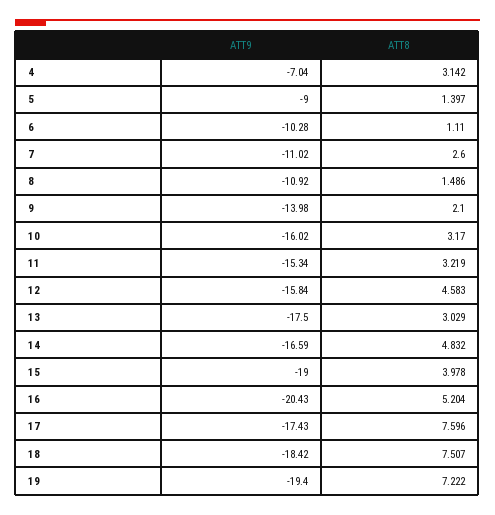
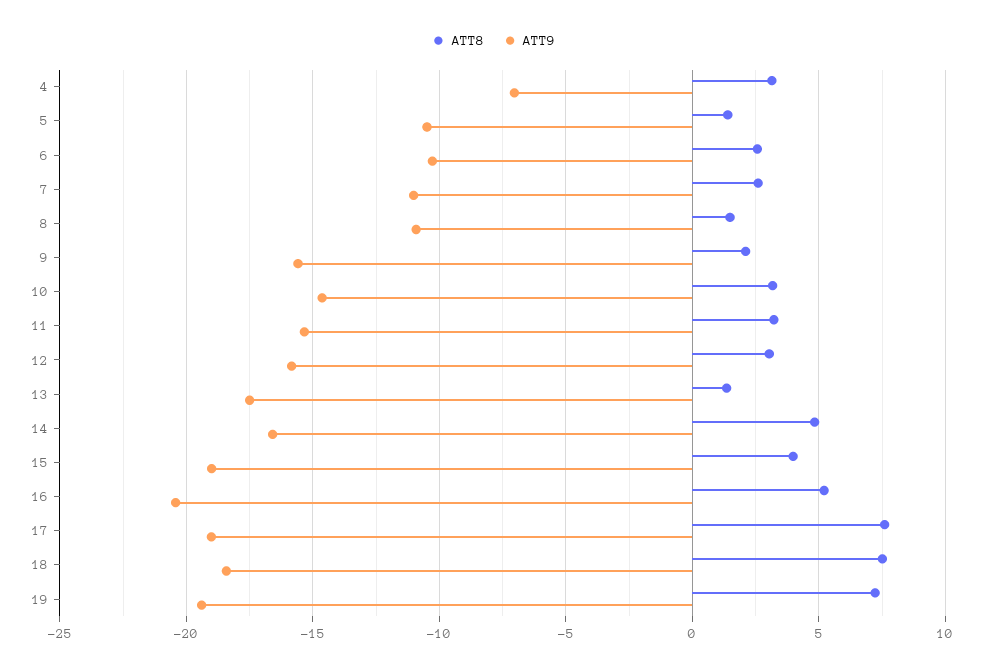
ATT9, 5: -9 -> -10.5
ATT8, 6: 1.11 -> 2.5
ATT9, 9: -13.98 -> -15.5
ATT9, 10: -16.02 -> -14.5
ATT8, 12: 4.583 -> 3
ATT8, 13: 3.029 -> 1.5
ATT9, 17: -17.43 -> -19

